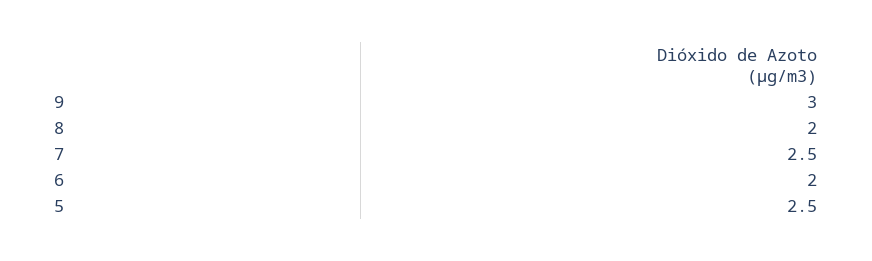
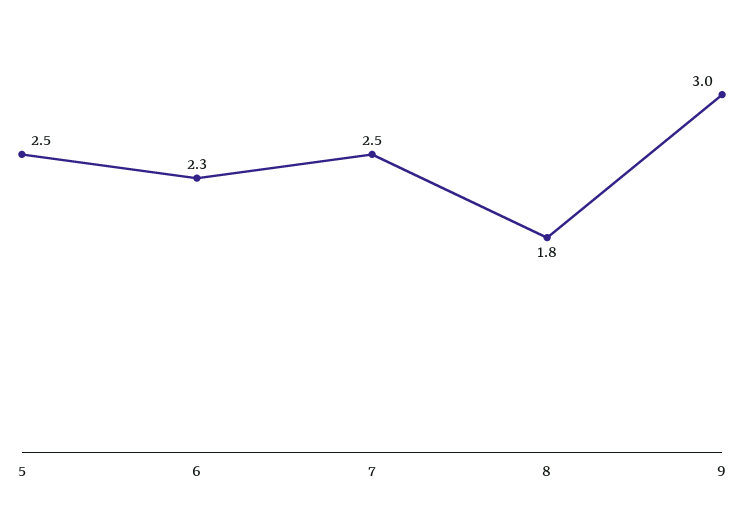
8: 2 -> 1.8
6: 2 -> 2.3

